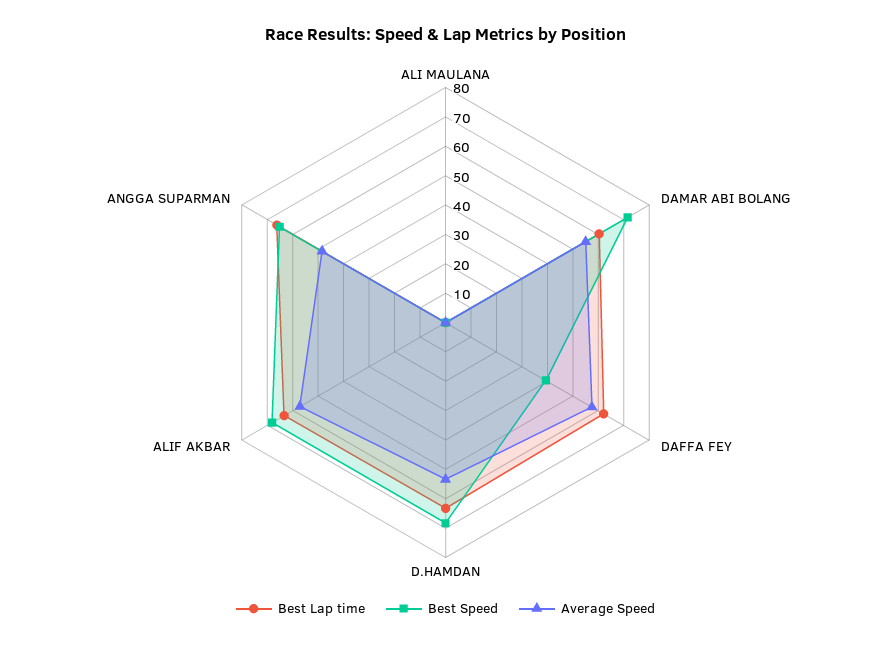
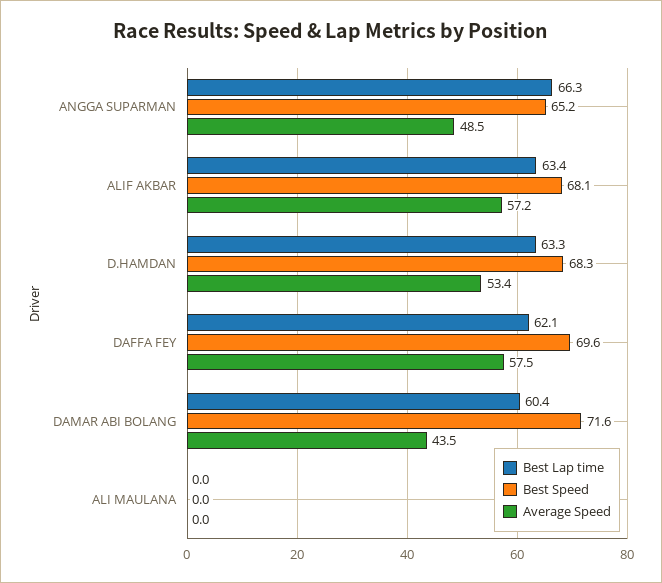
Average Speed, DAMAR ABI BOLANG: 55 -> 43.5
Best Speed, DAFFA FEY: 40 -> 69.6

